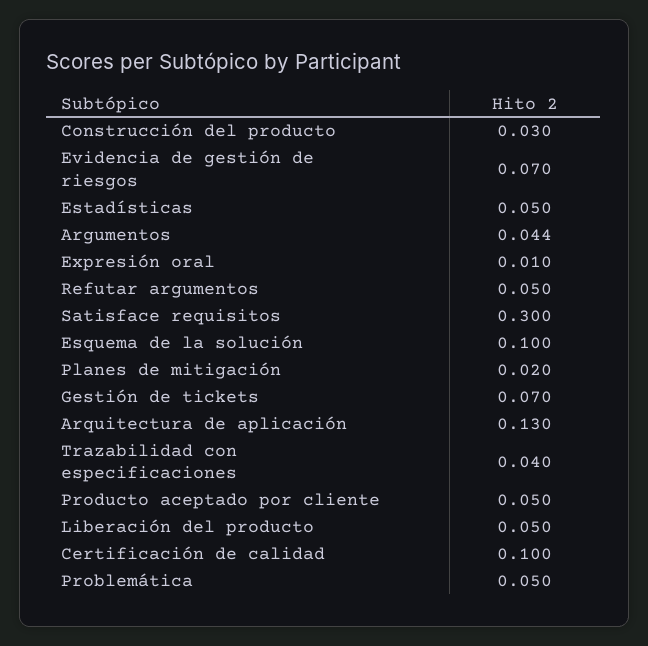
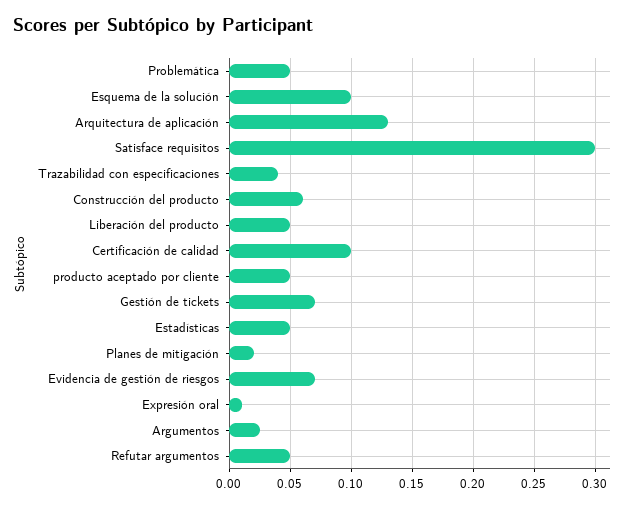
Construcción del producto: 0.03 -> 0.06
Argumentos: 0.044 -> 0.025

